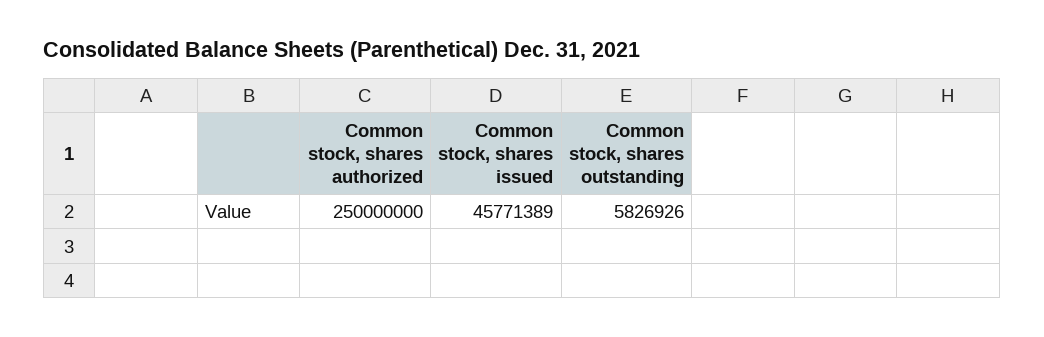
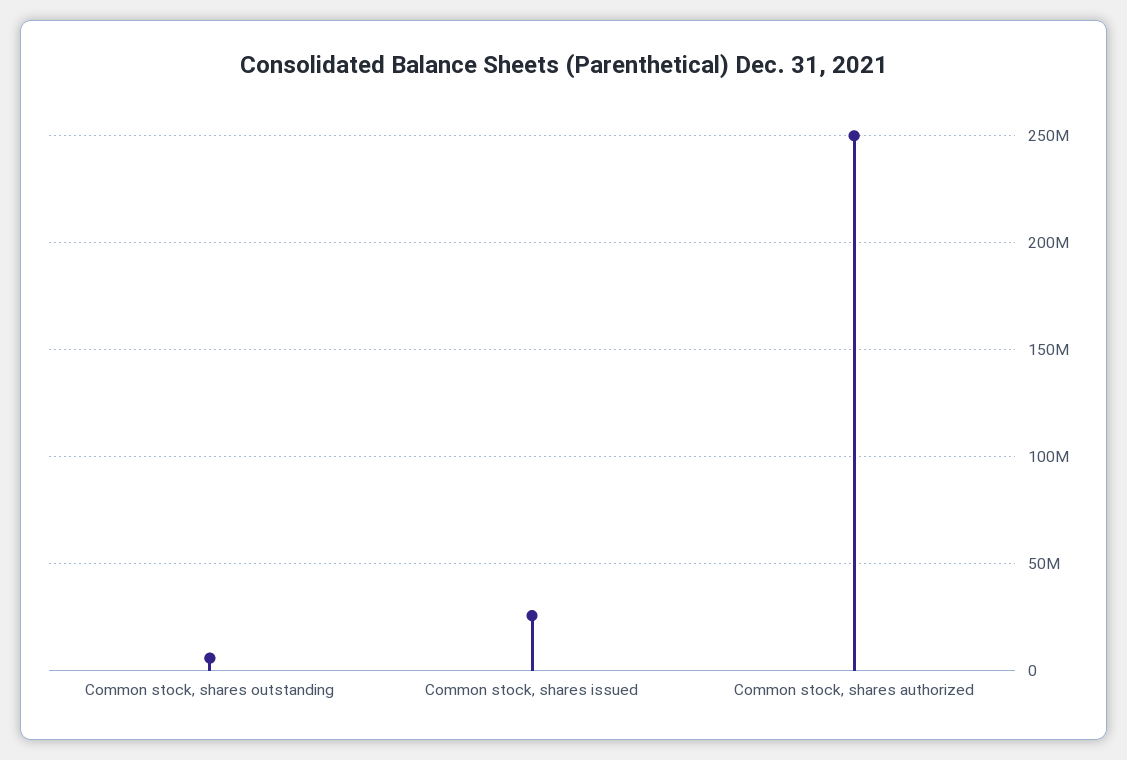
Common stock, shares issued: 45771389 -> 25000000

